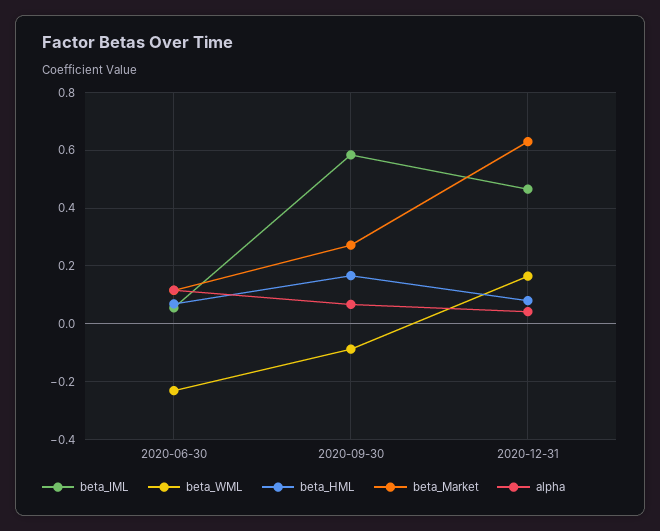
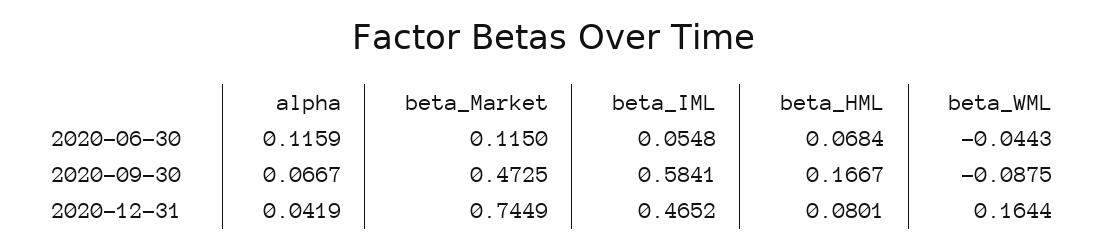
beta_WML, 2020-06-30: -0.225 -> -0.0443
beta_Market, 2020-09-30: 0.275 -> 0.4725
beta_Market, 2020-12-31: 0.625 -> 0.7449

